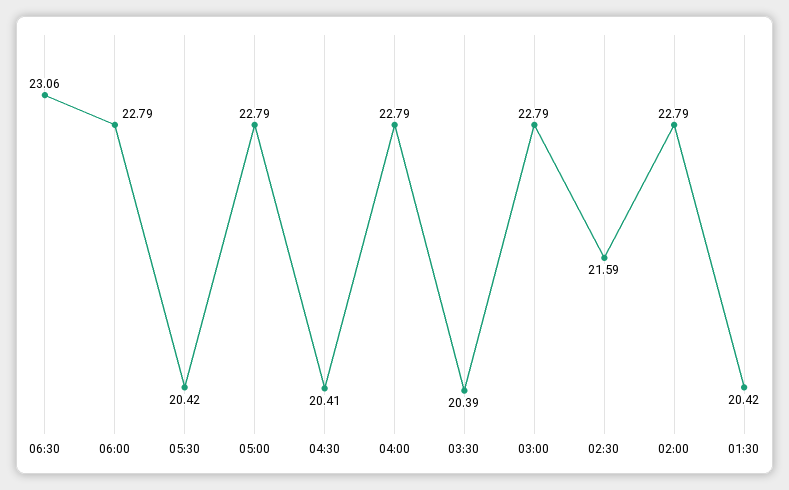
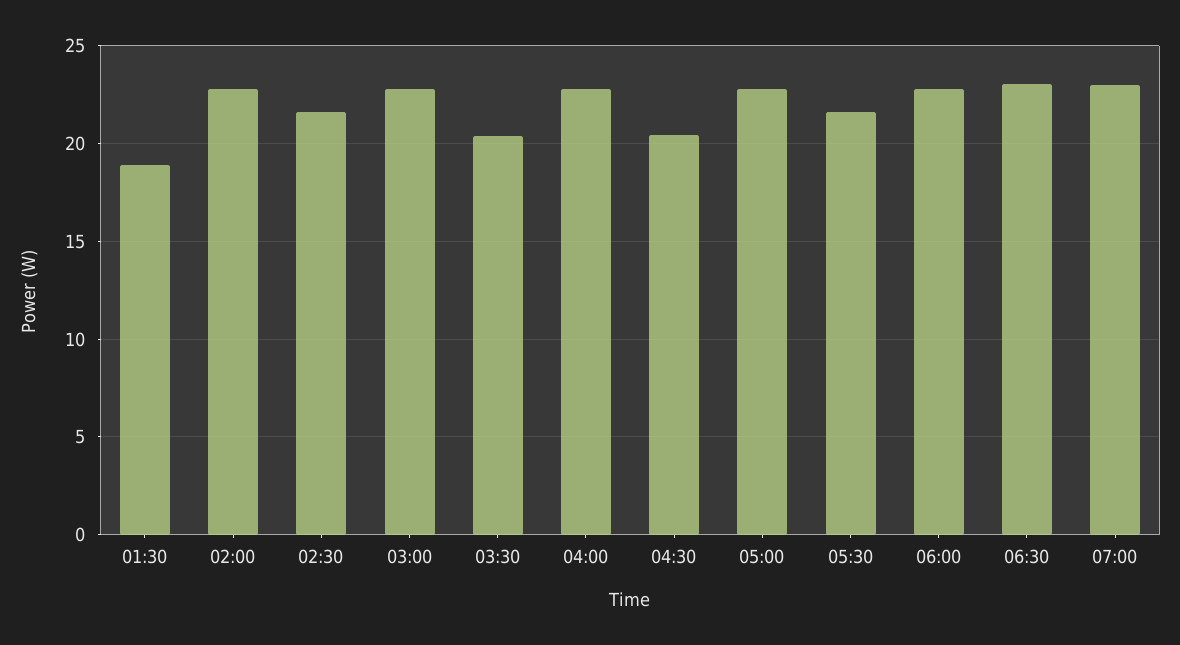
05:30: 20.42 -> 21.5
01:30: 20.42 -> 19
07:00: none -> 23

